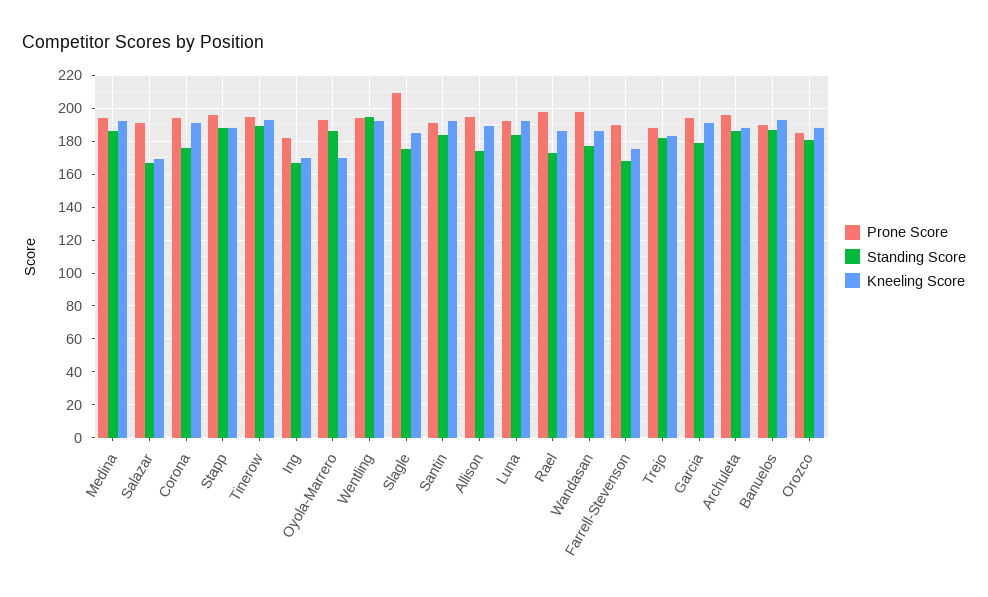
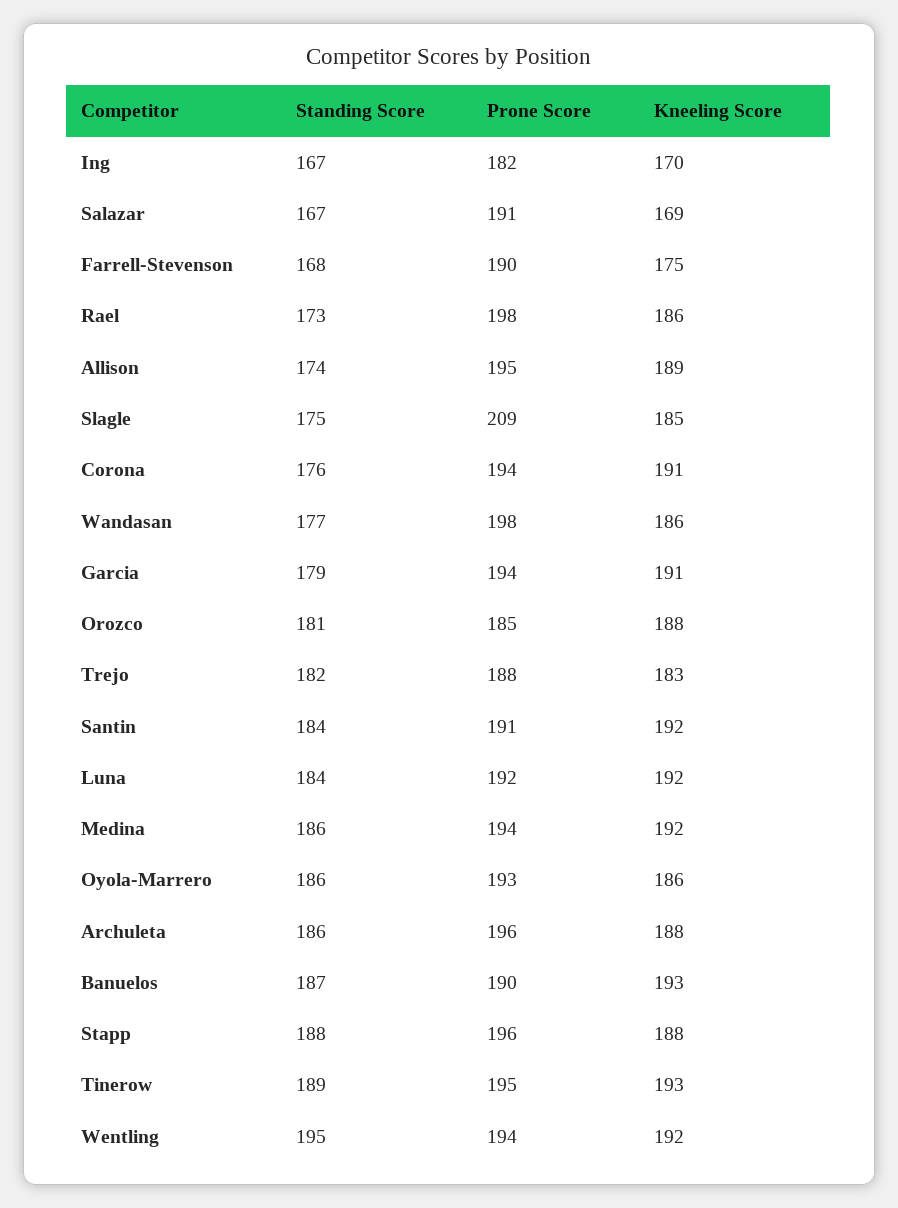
Kneeling Score, Oyola-Marrero: 170 -> 186

